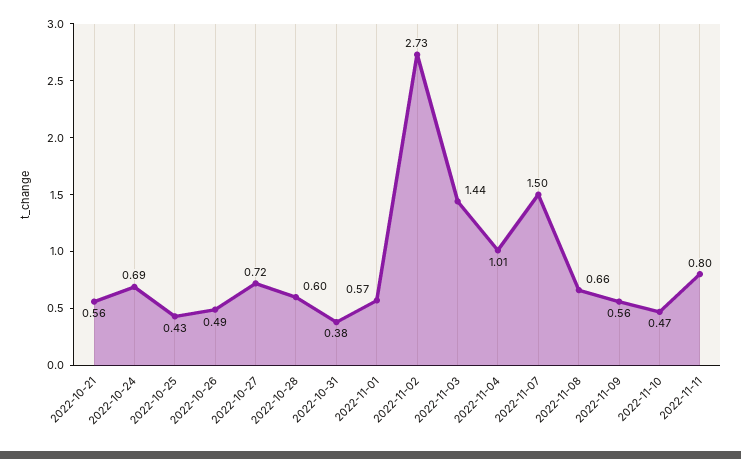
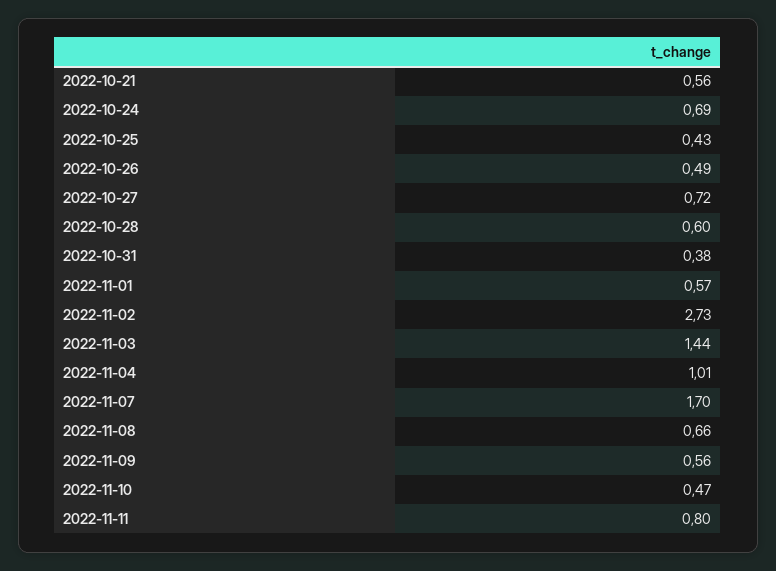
2022-11-07: 1.5 -> 1.7

